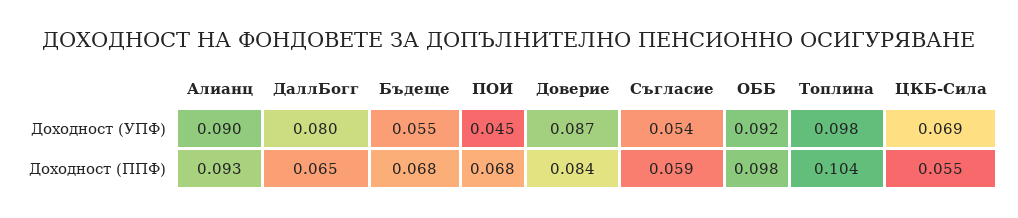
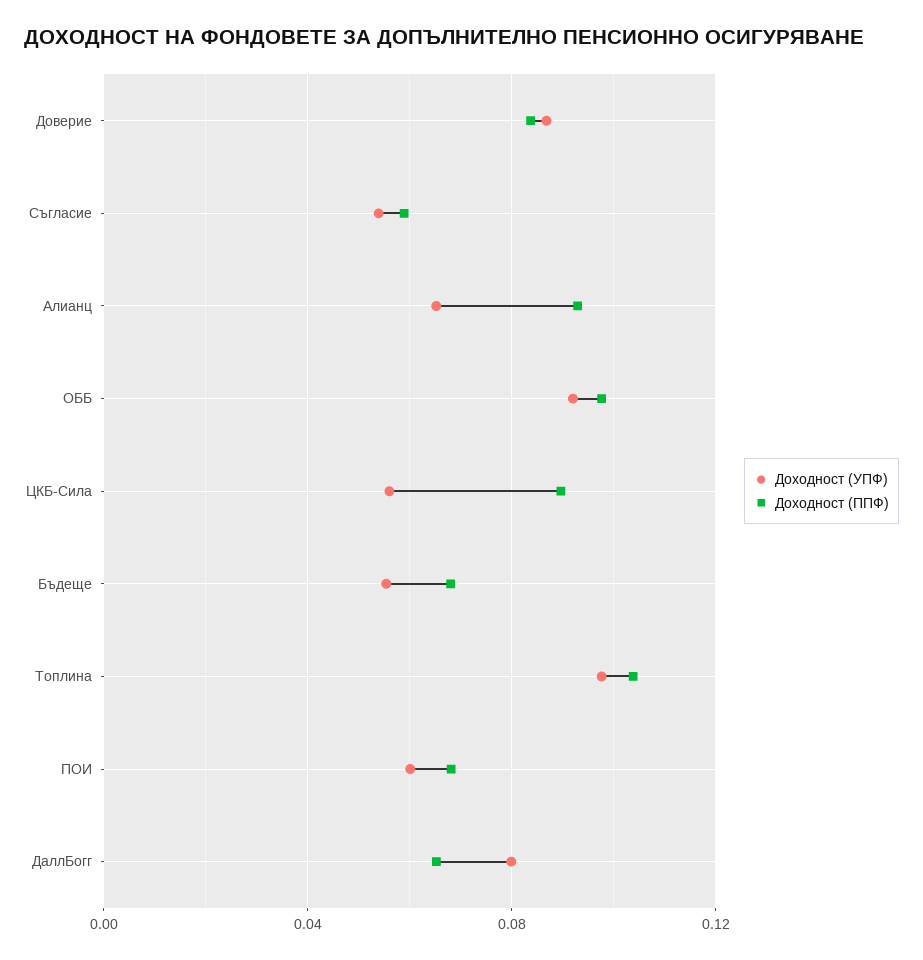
Доходност (УПФ), Алианц: 0.09 -> 0.065
Доходност (УПФ), ПОИ: 0.045 -> 0.06
Доходност (УПФ), ЦКБ-Сила: 0.069 -> 0.055
Доходност (ППФ), ЦКБ-Сила: 0.055 -> 0.09

